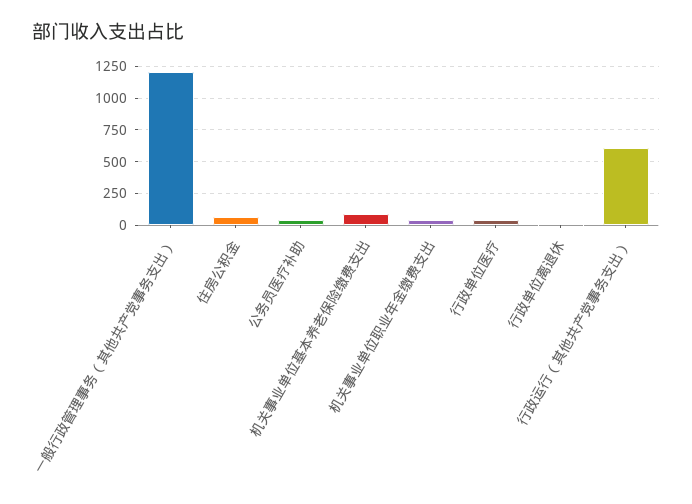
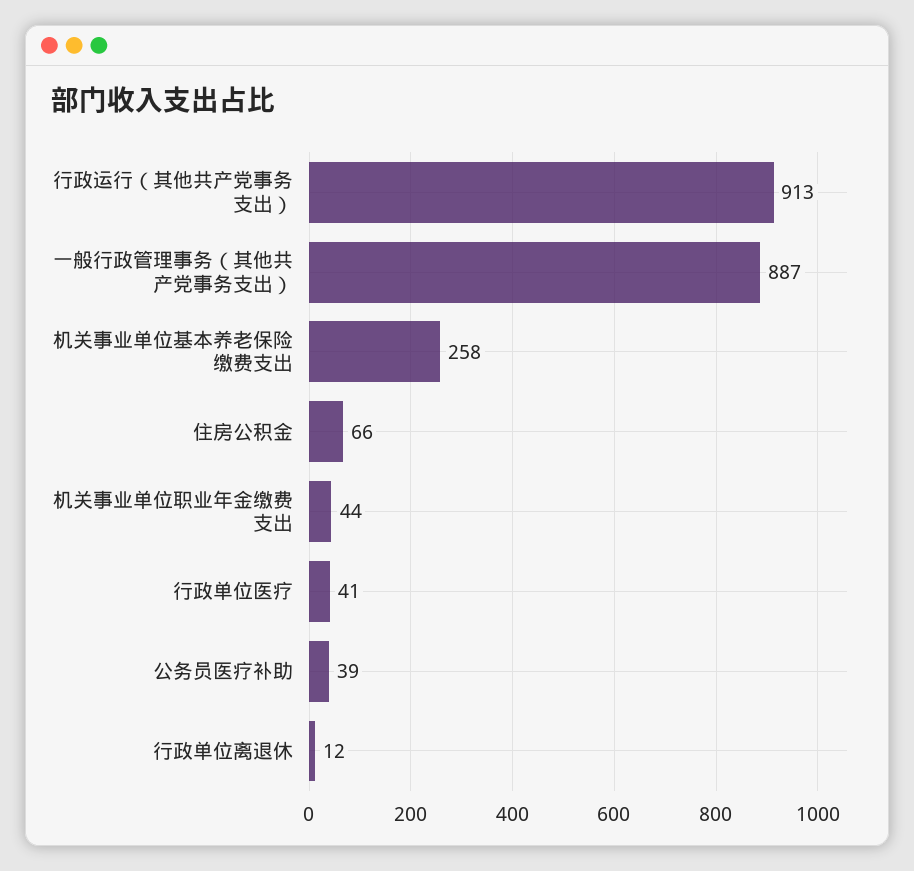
一般行政管理事务（其他共产党事务支出）: 1200 -> 887
机关事业单位基本养老保险缴费支出: 100 -> 258
行政运行（其他共产党事务支出）: 600 -> 913

